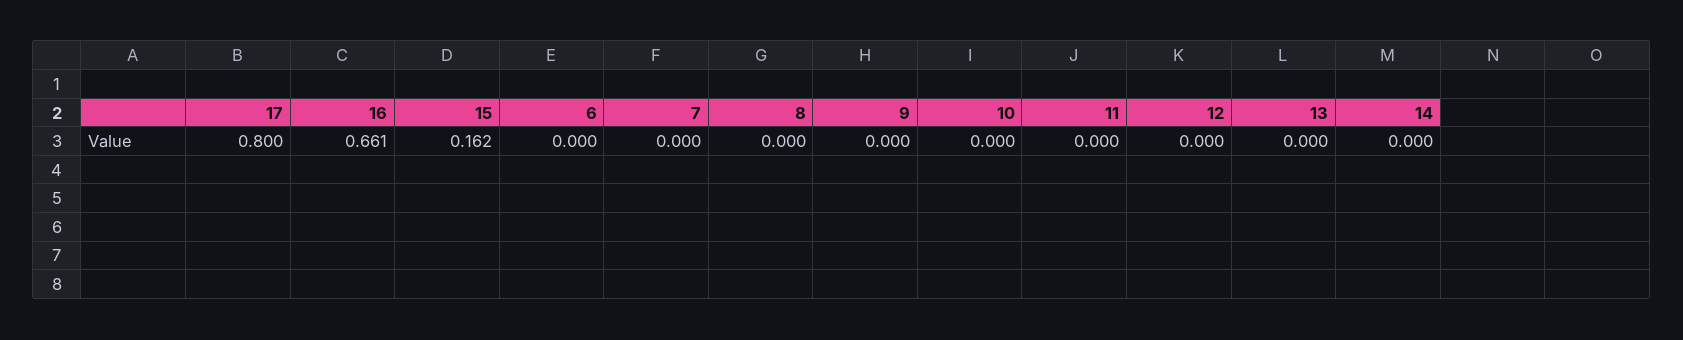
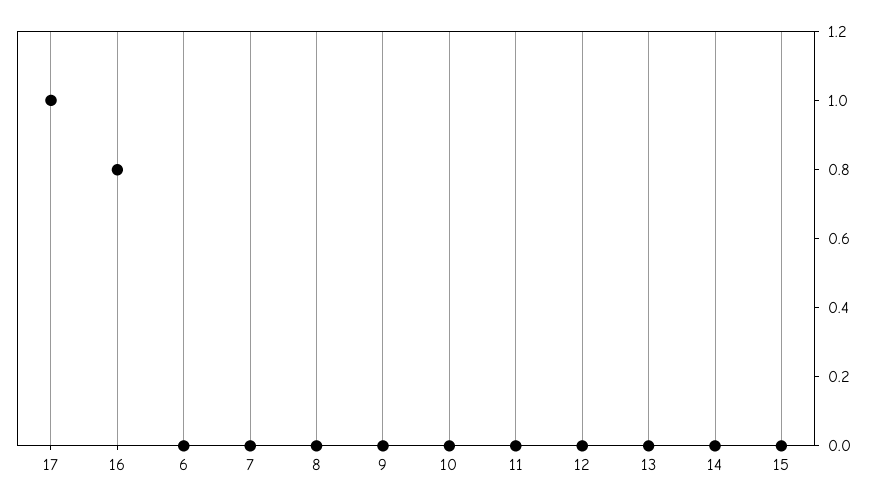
17: 0.8 -> 1
16: 0.661 -> 0.8
15: 0.162 -> 0

